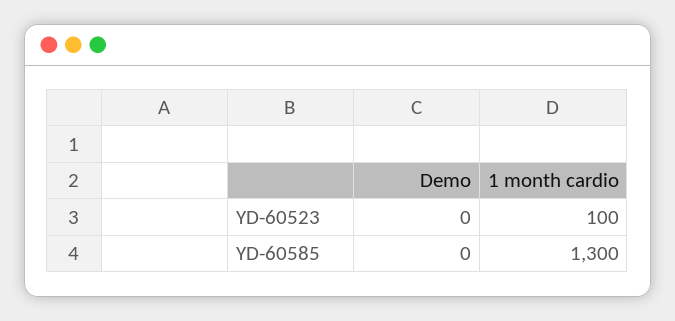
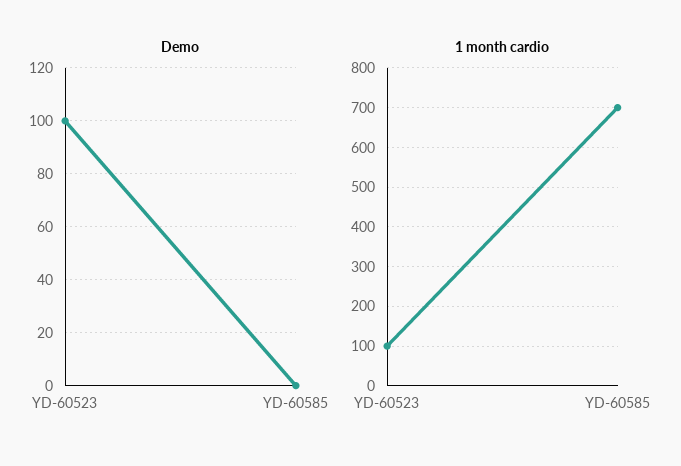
Demo, YD-60523: 0 -> 100
1 month cardio, YD-60585: 1300 -> 700

